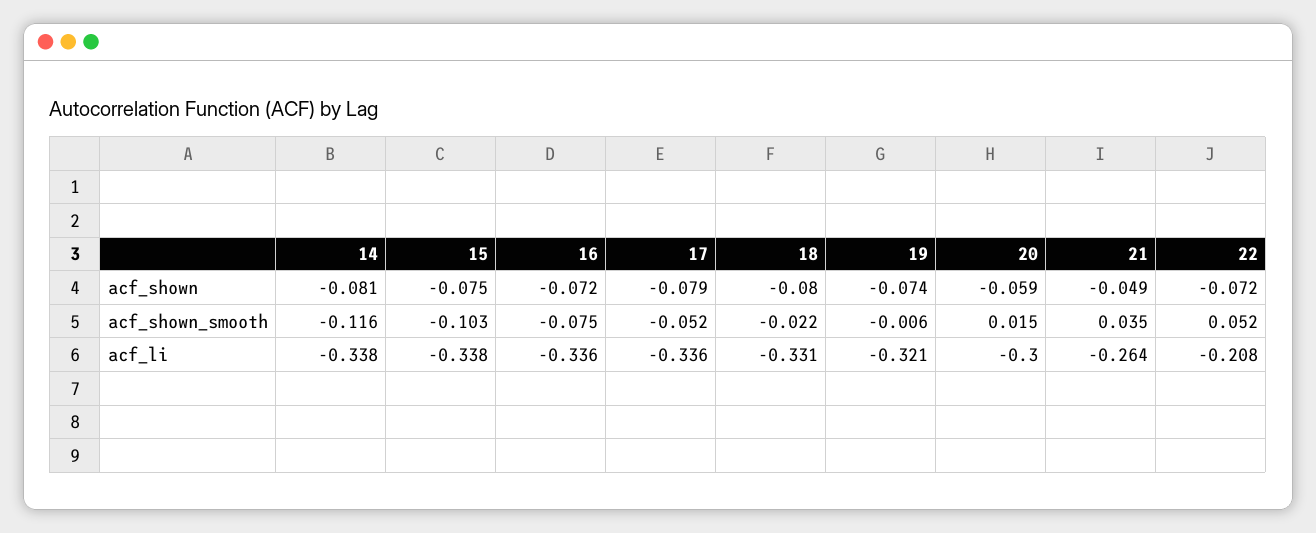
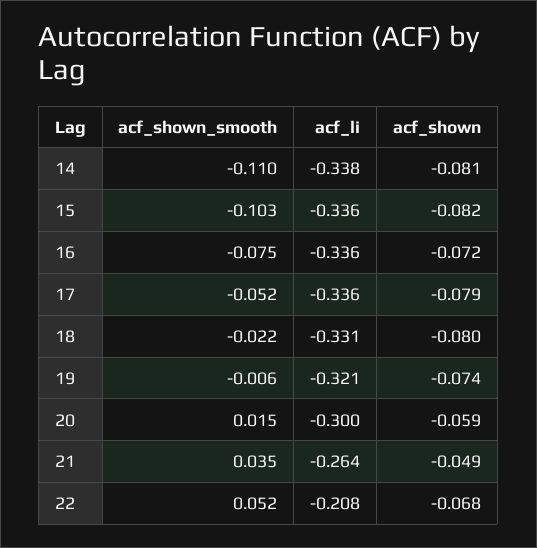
15, acf_shown: -0.075 -> -0.082
22, acf_shown: -0.072 -> -0.068
14, acf_shown_smooth: -0.116 -> -0.11
15, acf_li: -0.338 -> -0.336

